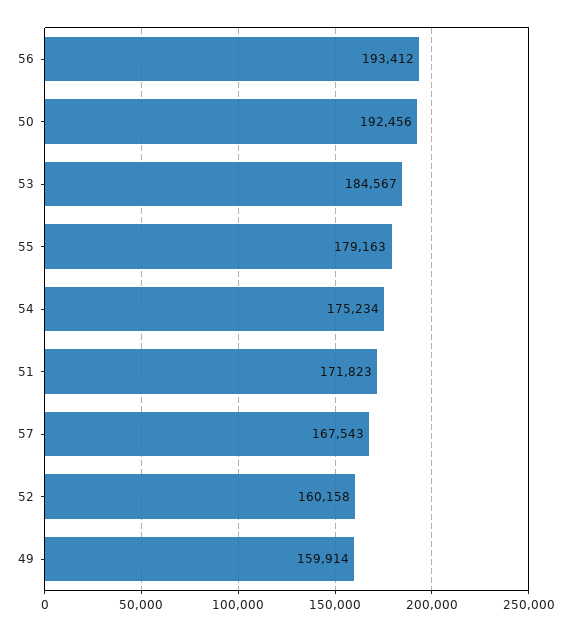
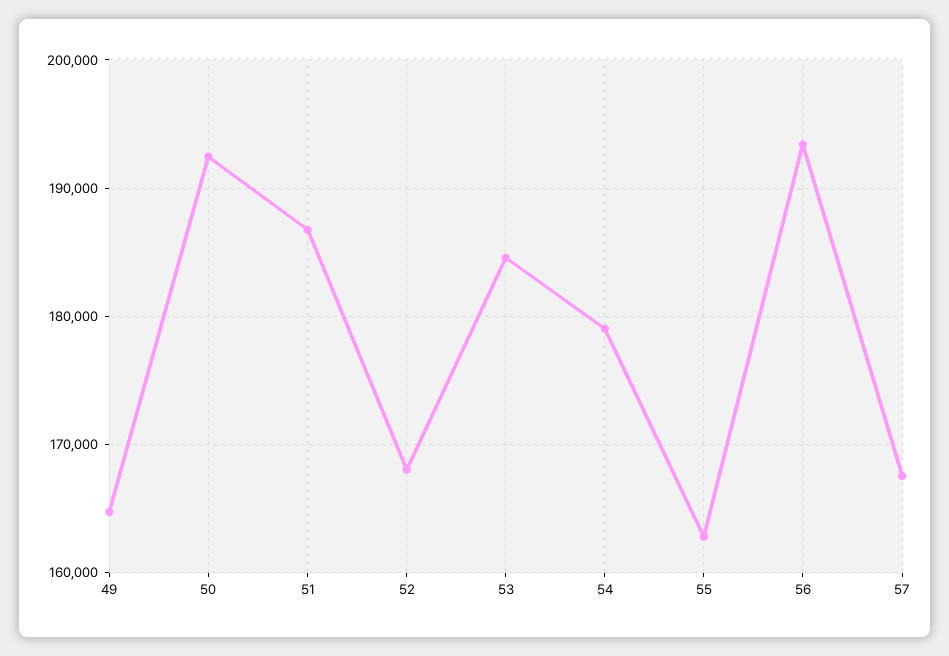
55: 179163 -> 163000
54: 175234 -> 179000
51: 171823 -> 187000
52: 160158 -> 168000
49: 159914 -> 165000

